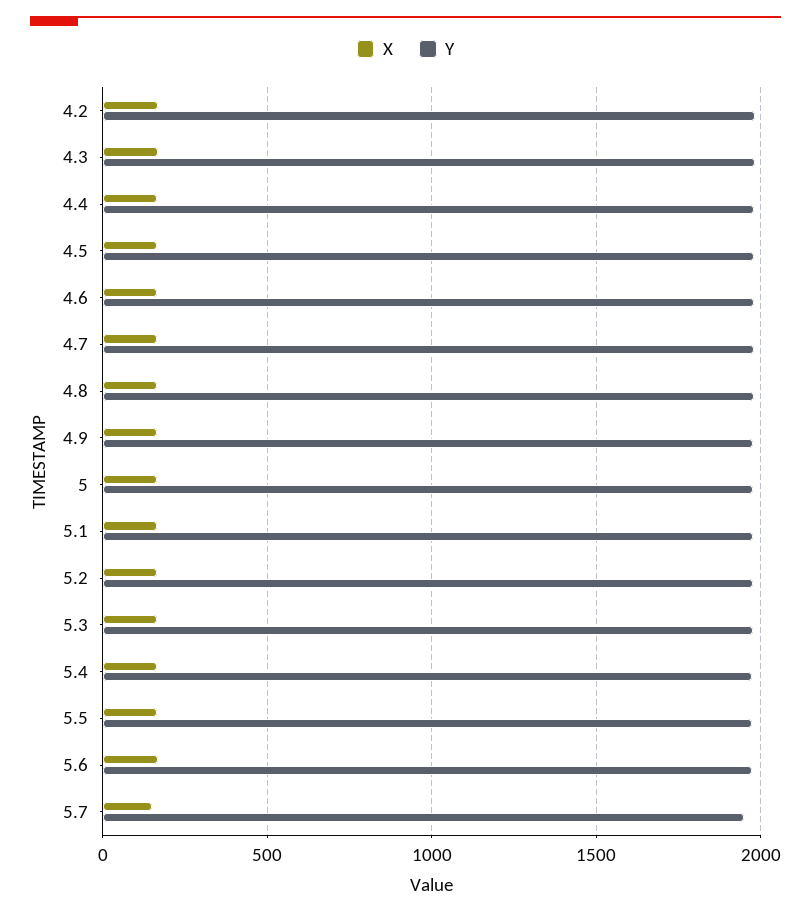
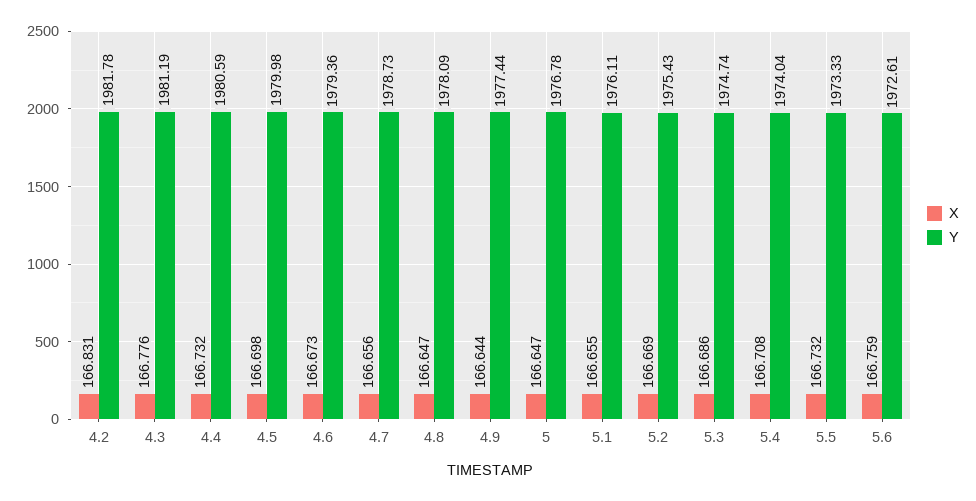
X, 5.7: 150 -> none
Y, 5.7: 1950 -> none

